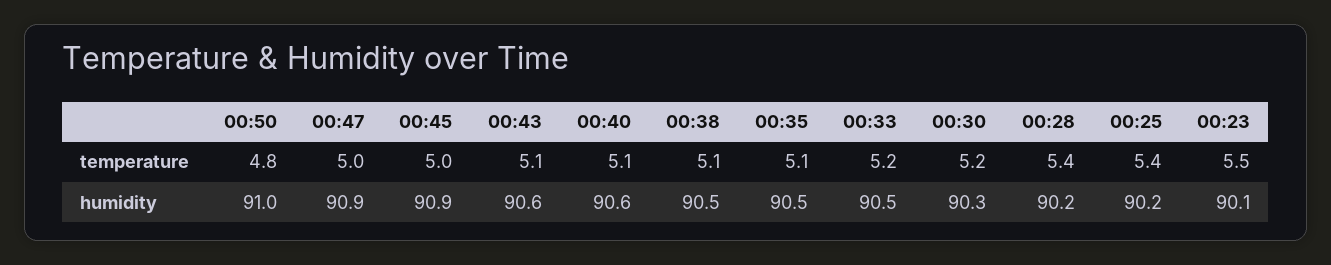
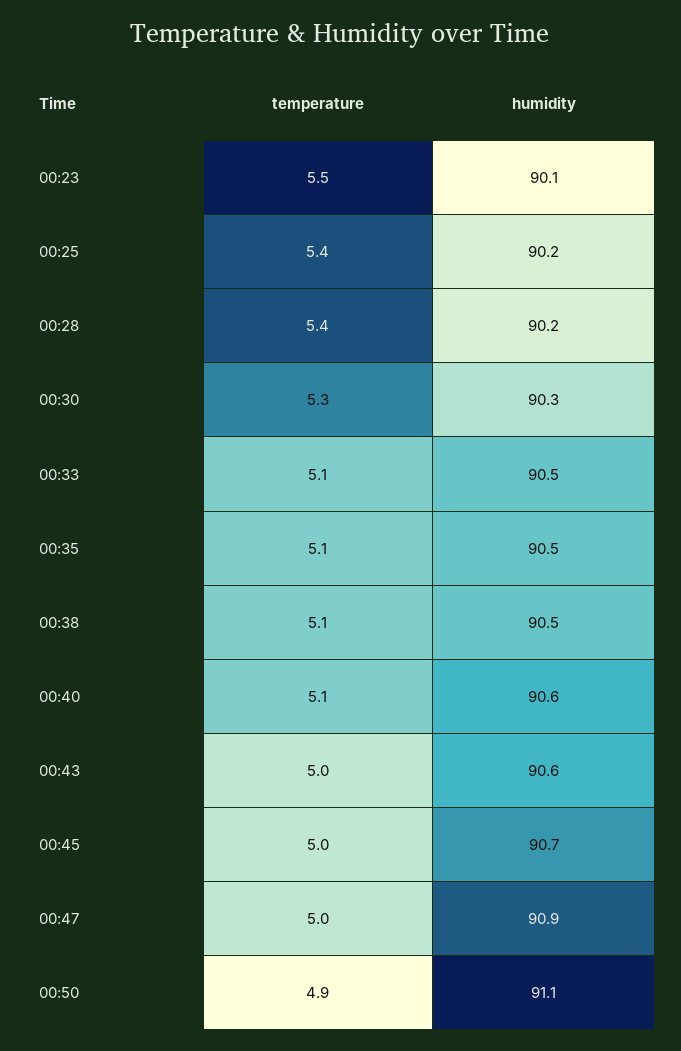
00:50, temperature: 4.8 -> 4.9
00:43, temperature: 5.1 -> 5
00:33, temperature: 5.2 -> 5.1
00:30, temperature: 5.2 -> 5.3
00:50, humidity: 91 -> 91.1
00:45, humidity: 90.9 -> 90.7

